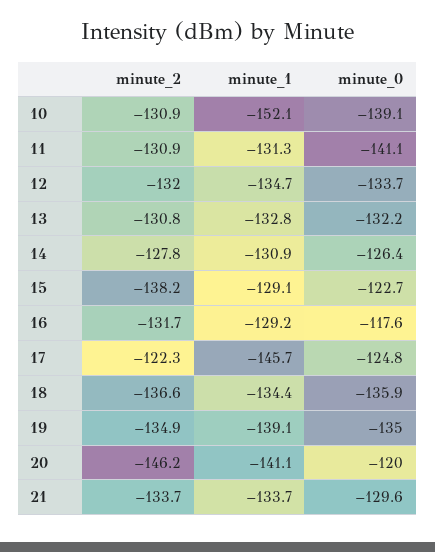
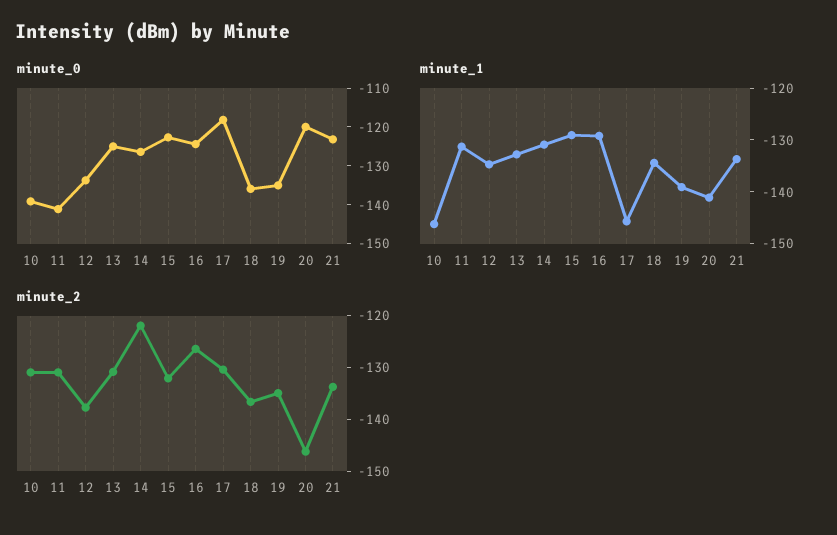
minute_1, 10: -152.1 -> -146
minute_2, 12: -132 -> -138
minute_0, 13: -132.2 -> -125
minute_2, 14: -127.8 -> -122
minute_2, 15: -138.2 -> -132
minute_2, 16: -131.7 -> -126
minute_0, 16: -117.6 -> -125
minute_2, 17: -122.3 -> -130
minute_0, 17: -124.8 -> -117.5
minute_0, 21: -129.6 -> -122.5

